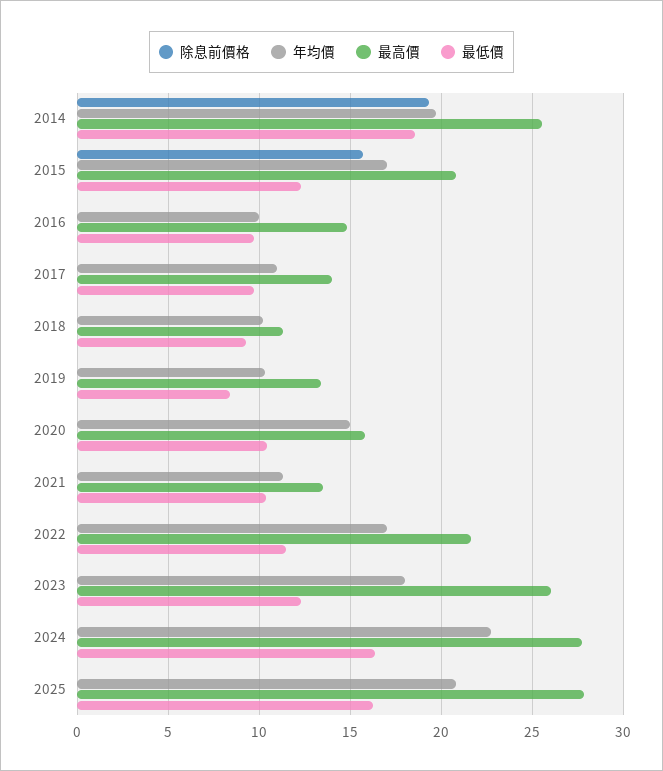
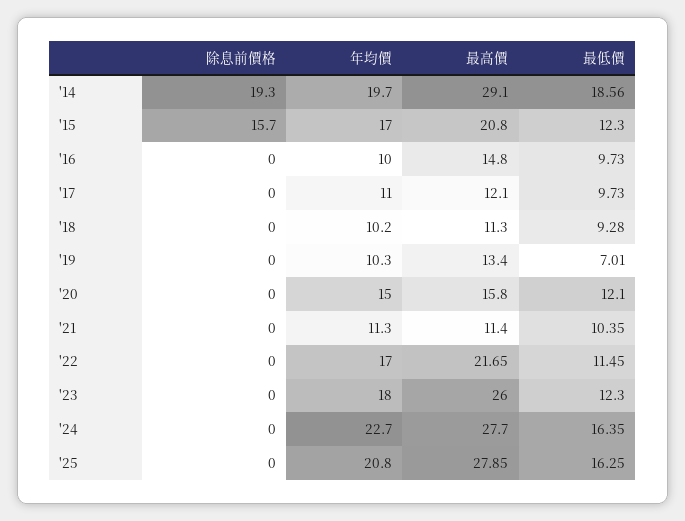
最高價, 2014: 25.5 -> 29.1
最高價, 2017: 14 -> 12.1
最低價, 2019: 8.5 -> 7.01
最低價, 2020: 10.5 -> 12.1
最高價, 2021: 13.5 -> 11.4

